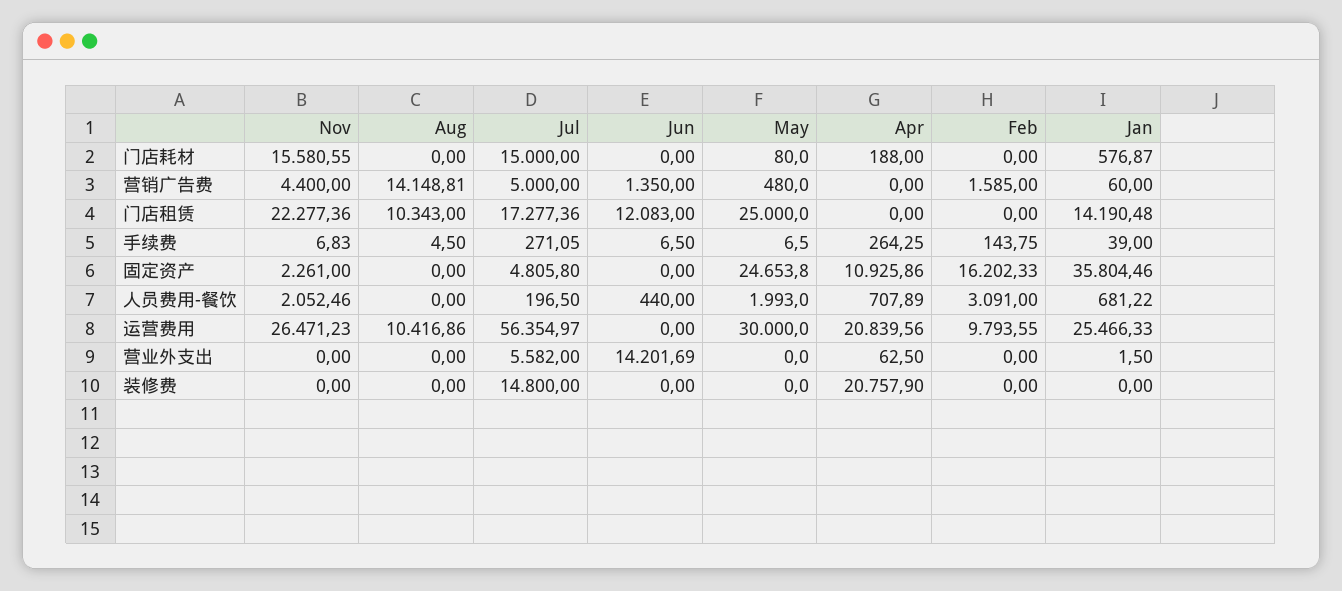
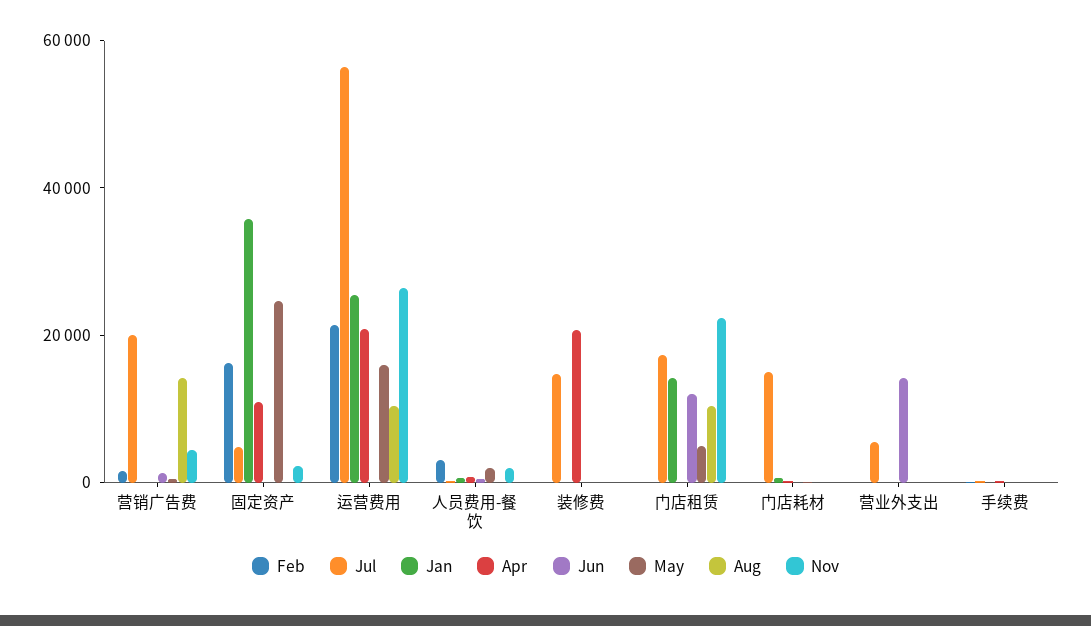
Nov, 门店耗材: 15580.55 -> 0
Jul, 营销广告费: 5000 -> 20000
May, 门店租赁: 25000 -> 5000
May, 运营费用: 30000 -> 15000
Feb, 运营费用: 9793.55 -> 20000

